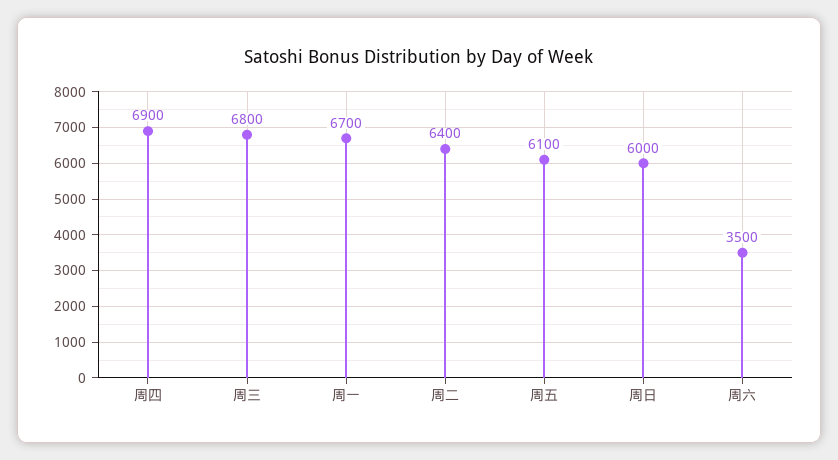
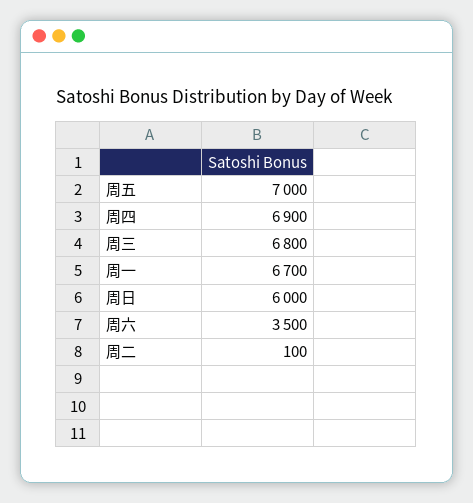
周二: 6400 -> 100
周五: 6100 -> 7000

